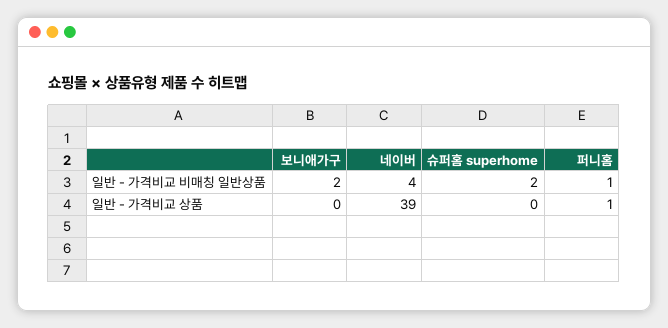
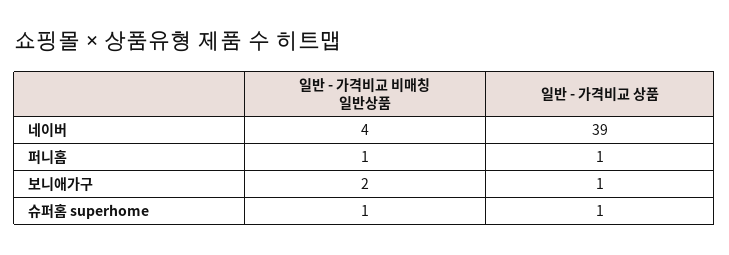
슈퍼홈 superhome, 일반 - 가격비교 비매칭 일반상품: 2 -> 1
보니애가구, 일반 - 가격비교 상품: 0 -> 1
슈퍼홈 superhome, 일반 - 가격비교 상품: 0 -> 1

